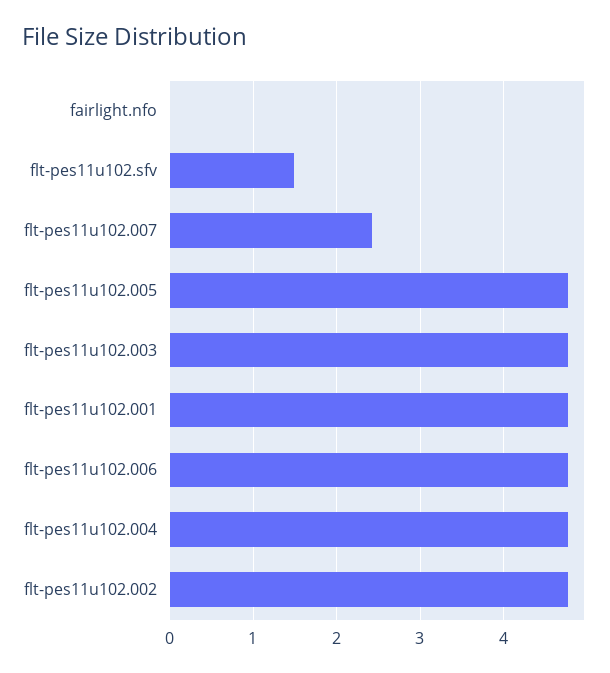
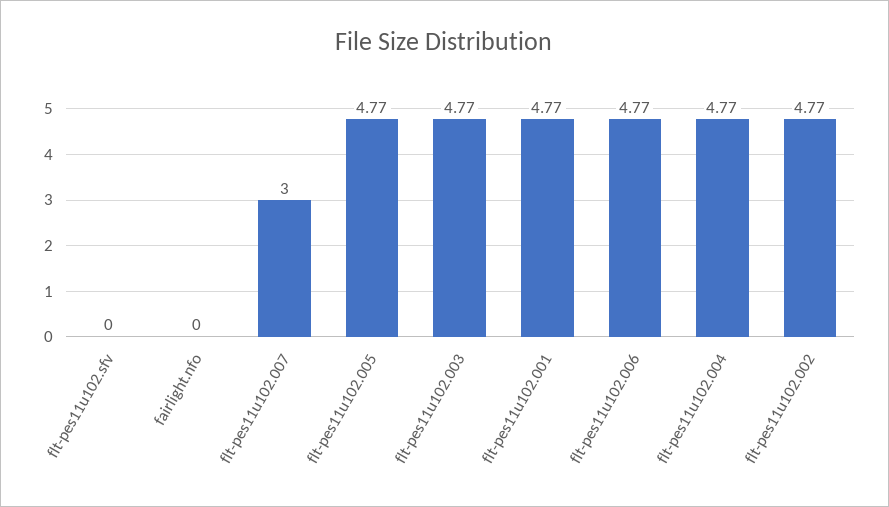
flt-pes11u102.sfv: 1.5 -> 0
flt-pes11u102.007: 2.4 -> 3

